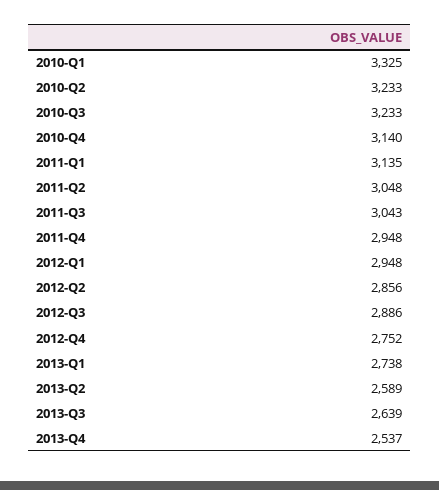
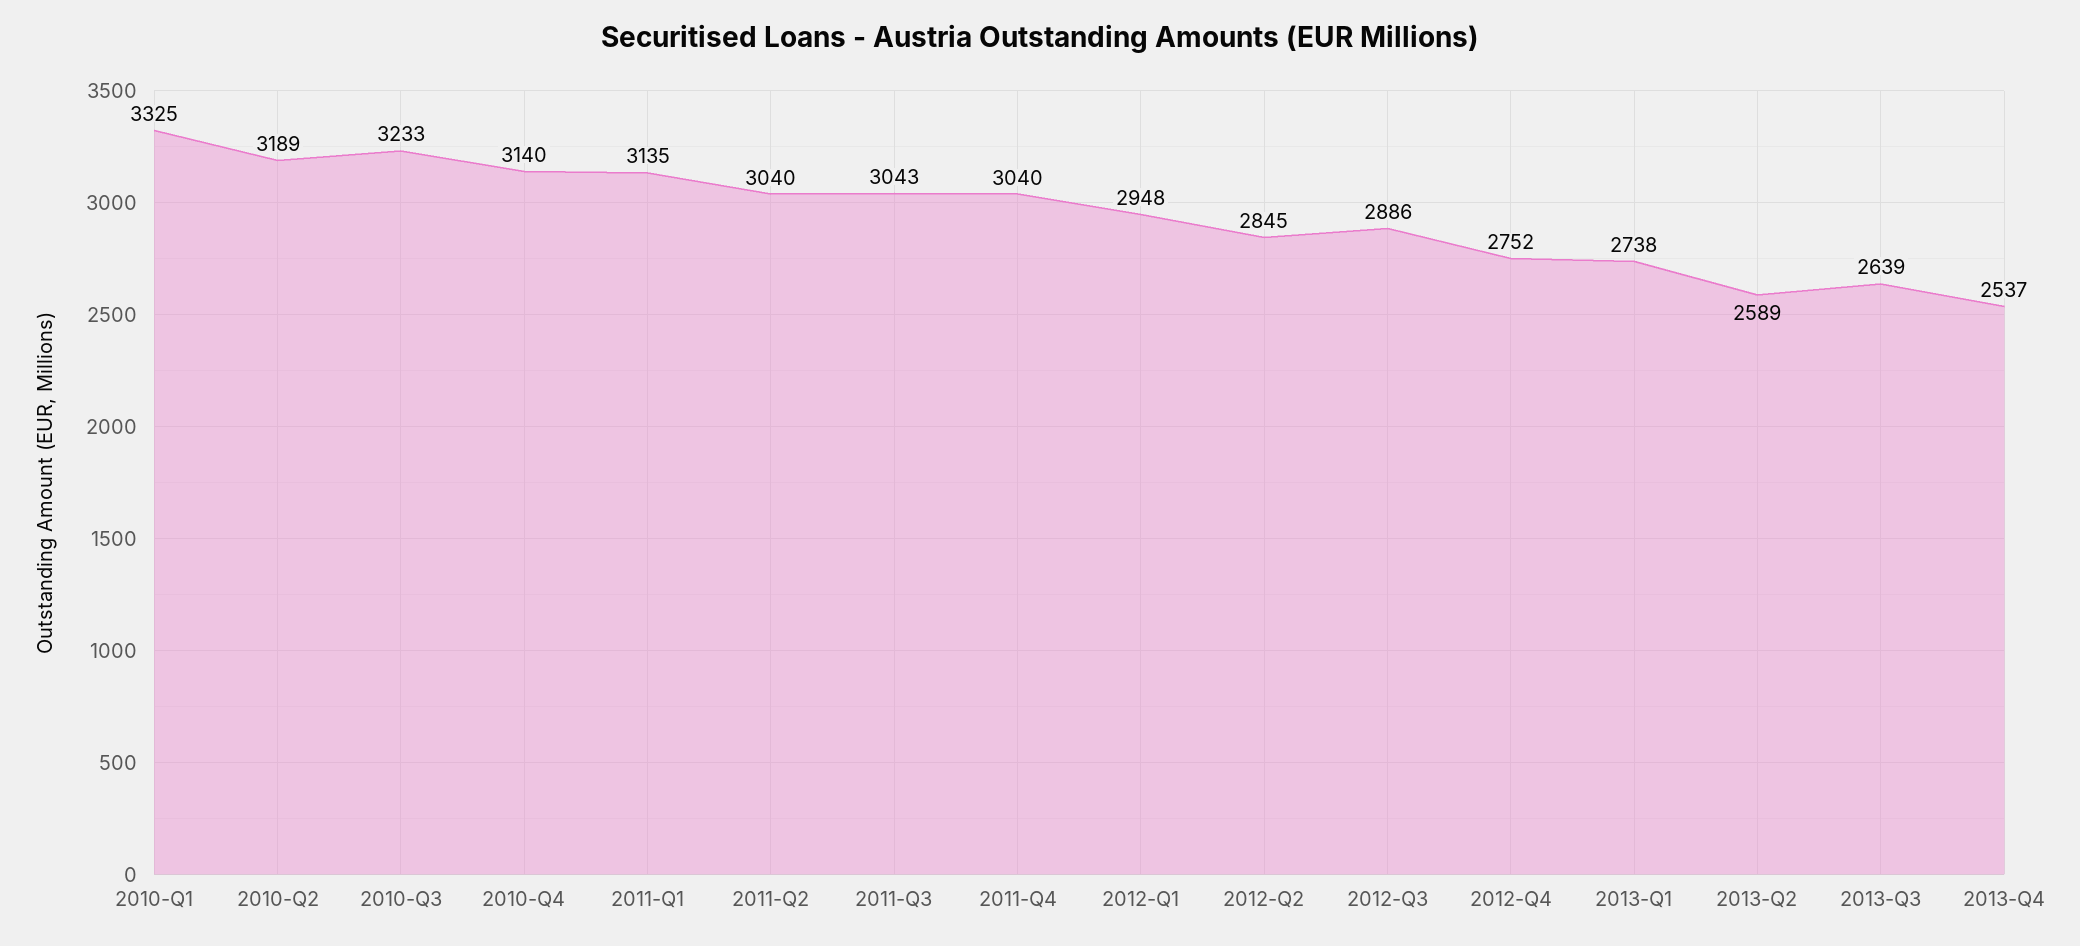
2010-Q2: 3233 -> 3189
2011-Q2: 3048 -> 3040
2011-Q4: 2948 -> 3040
2012-Q2: 2856 -> 2845

